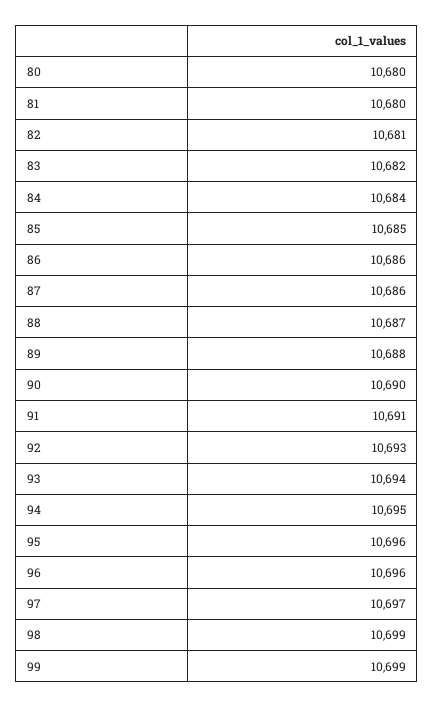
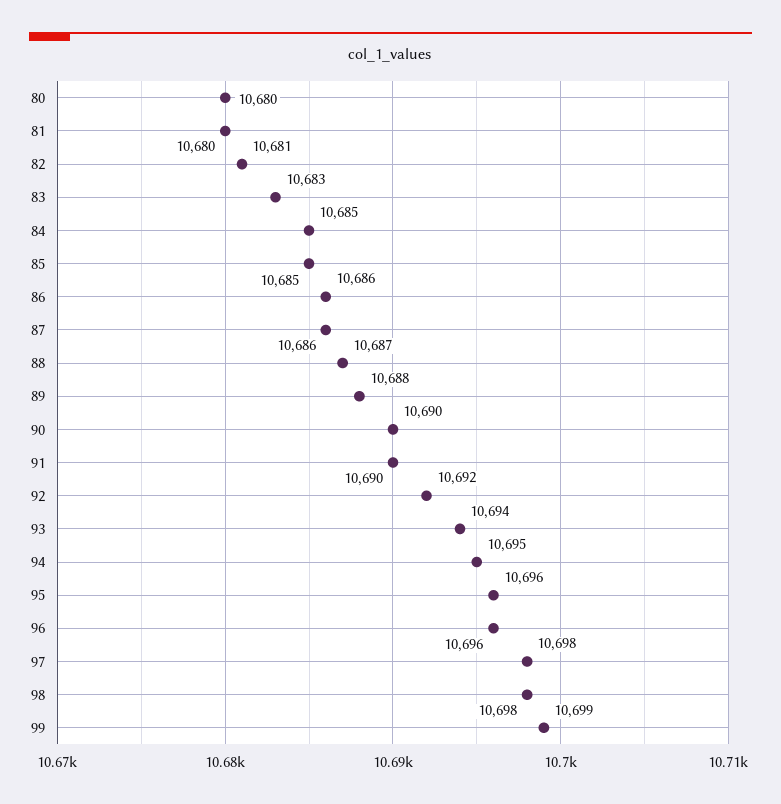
83: 10682 -> 10683
84: 10684 -> 10685
91: 10691 -> 10690
92: 10693 -> 10692
97: 10697 -> 10698
98: 10699 -> 10698

